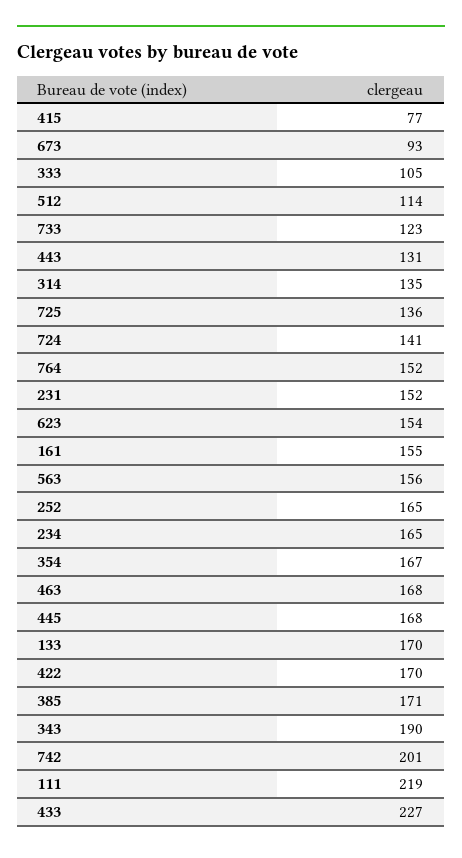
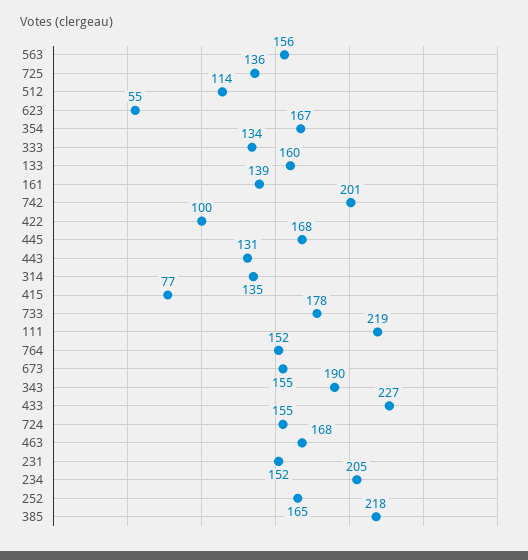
673: 93 -> 155
333: 105 -> 134
733: 123 -> 178
724: 141 -> 155
623: 154 -> 55
161: 155 -> 139
234: 165 -> 205
133: 170 -> 160
422: 170 -> 100
385: 171 -> 218

